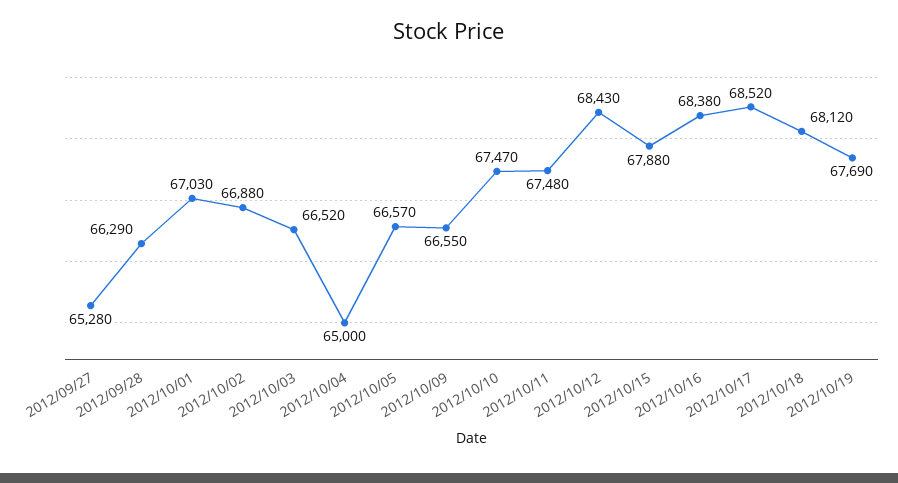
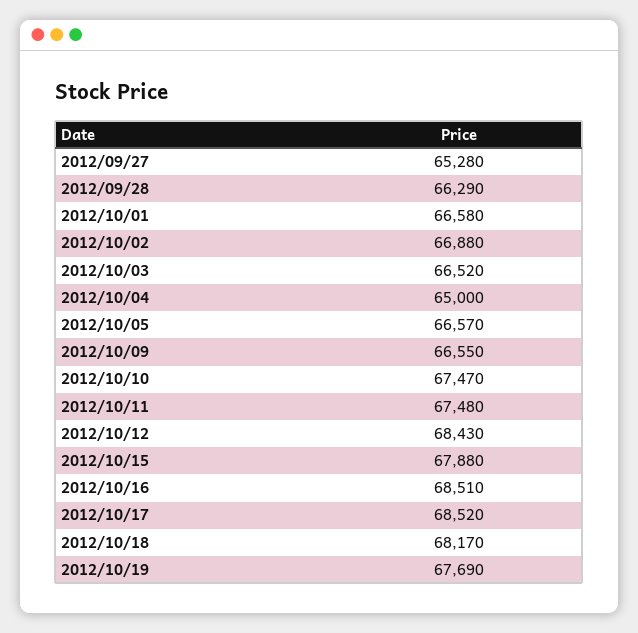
2012/10/01: 67030 -> 66580
2012/10/16: 68380 -> 68510
2012/10/18: 68120 -> 68170

